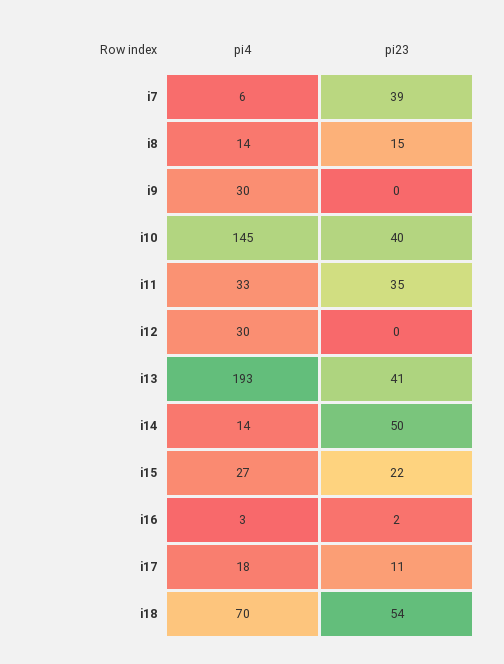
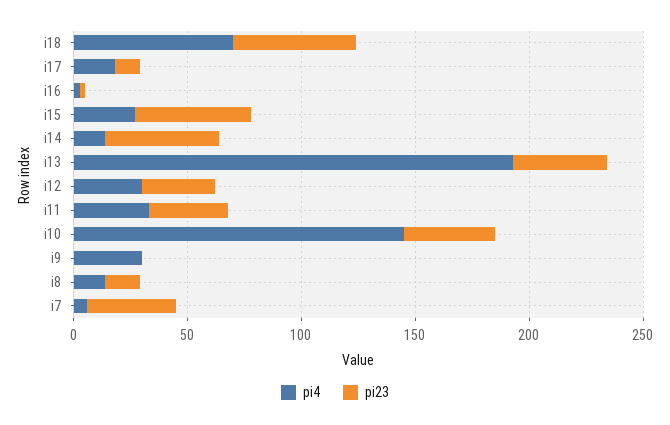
pi23, i12: 0 -> 30
pi23, i15: 22 -> 50

